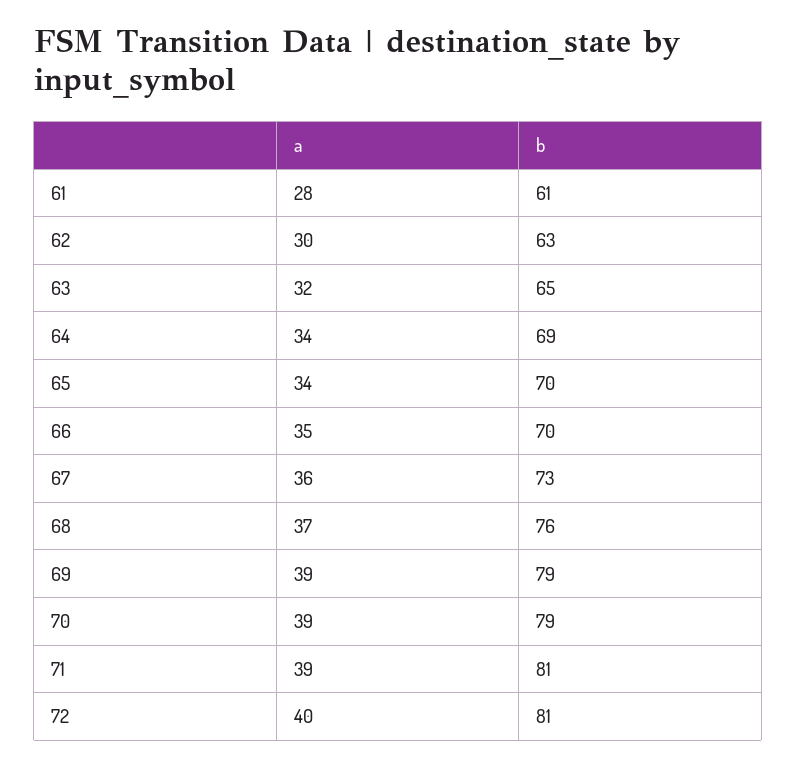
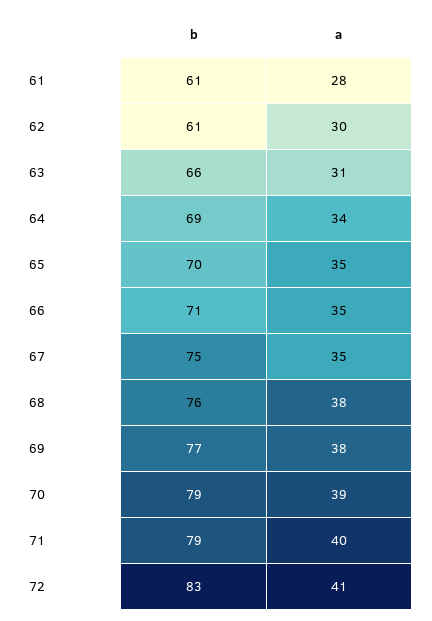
b, 62: 63 -> 61
a, 63: 32 -> 31
b, 63: 65 -> 66
a, 65: 34 -> 35
b, 66: 70 -> 71
a, 67: 36 -> 35
b, 67: 73 -> 75
a, 68: 37 -> 38
a, 69: 39 -> 38
b, 69: 79 -> 77
a, 71: 39 -> 40
b, 71: 81 -> 79
a, 72: 40 -> 41
b, 72: 81 -> 83

